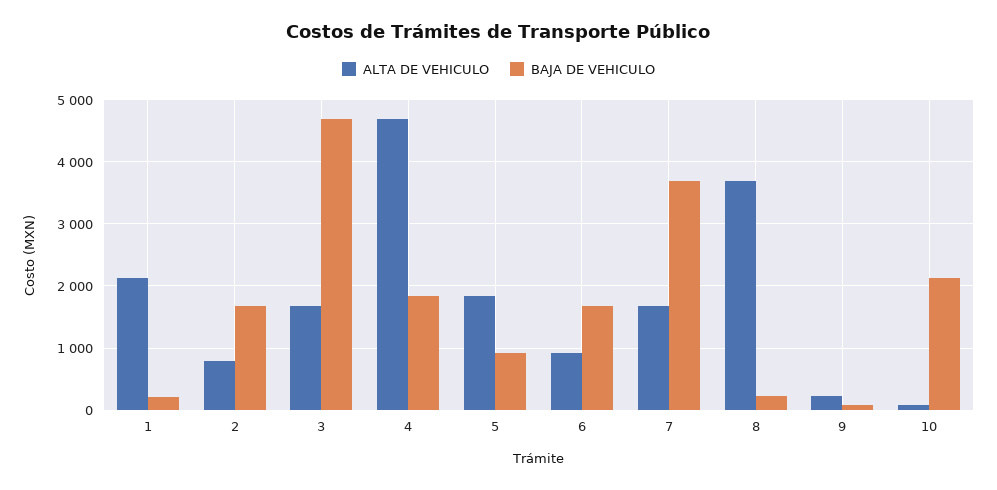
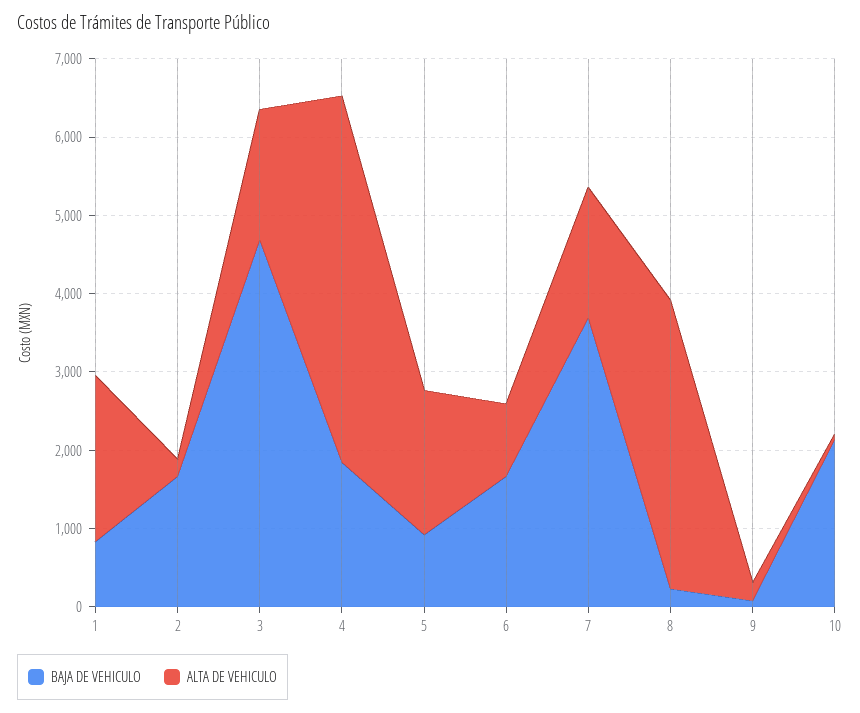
BAJA DE VEHICULO, 1: 200 -> 800
ALTA DE VEHICULO, 2: 800 -> 200

